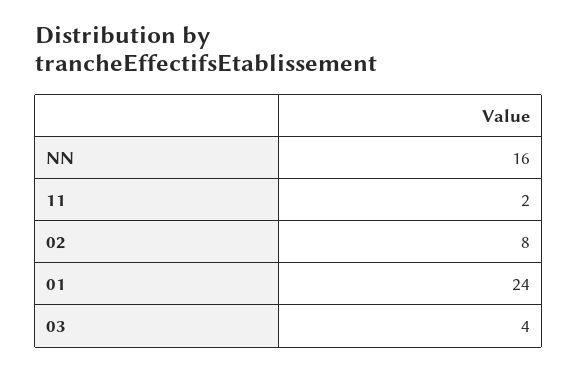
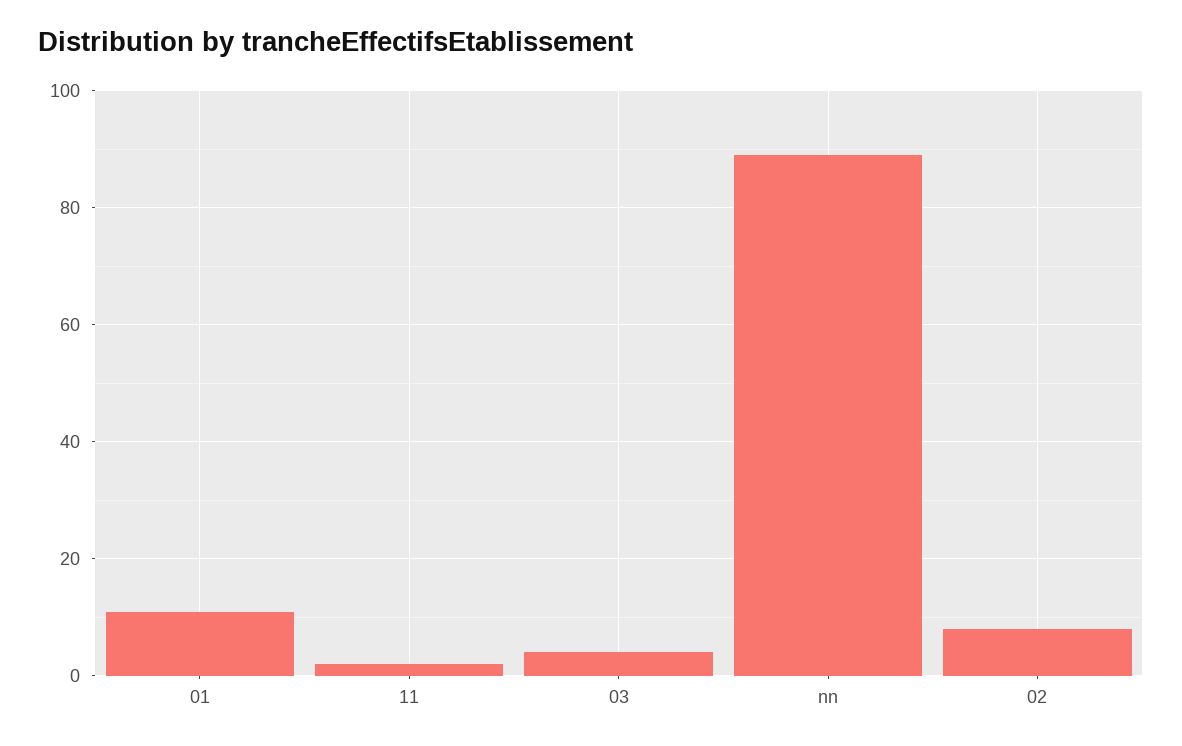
NN: 16 -> 90
01: 24 -> 10

